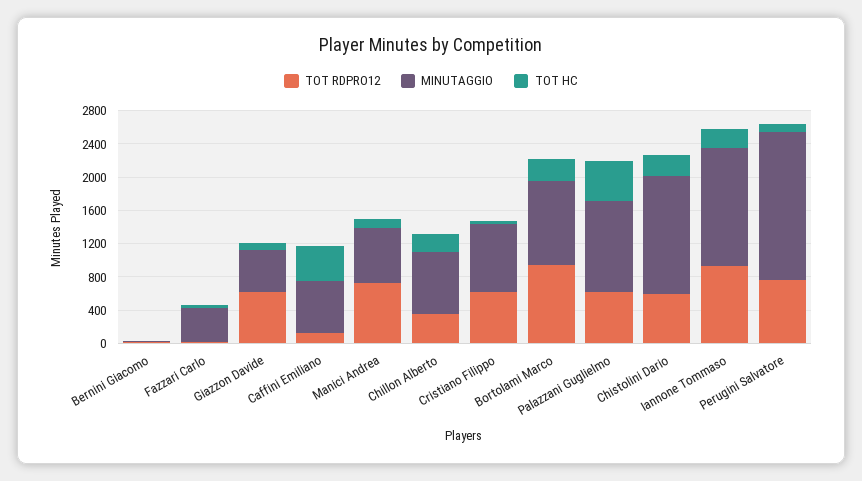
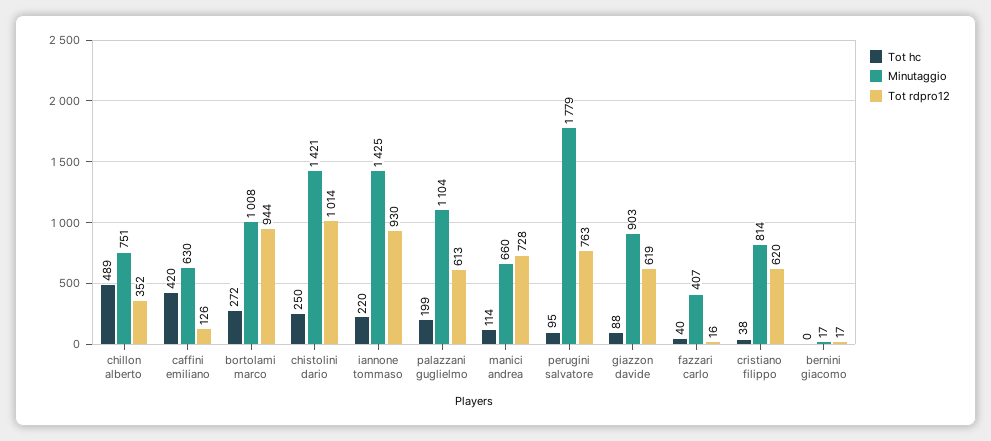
MINUTAGGIO, Giazzon Davide: 500 -> 903
TOT HC, Chillon Alberto: 200 -> 489
TOT HC, Palazzani Guglielmo: 500 -> 199
TOT RDPRO12, Chistolini Dario: 600 -> 1014

